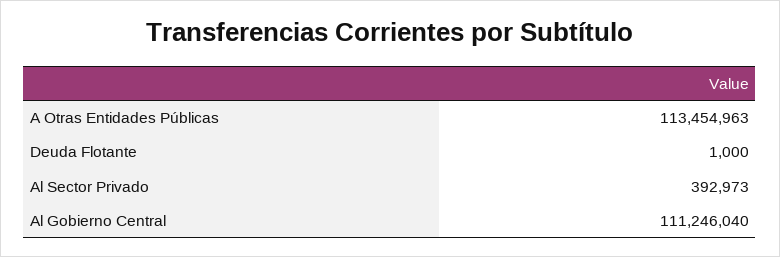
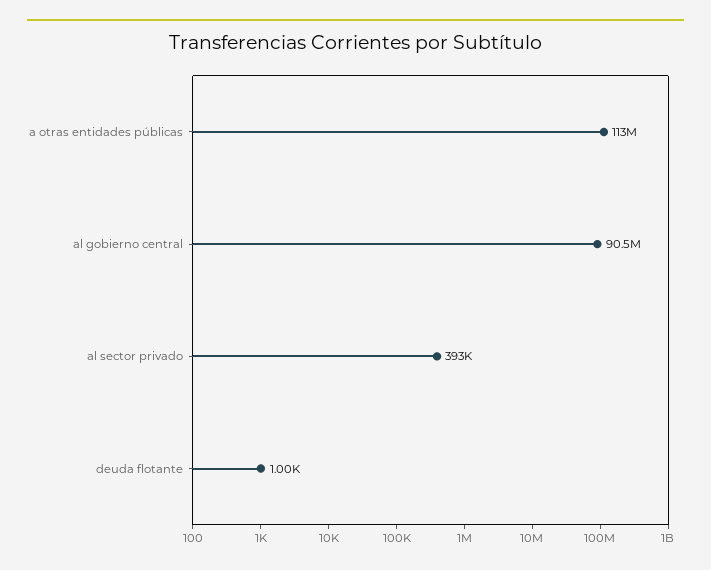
Al Gobierno Central: 111246040 -> 90500000

